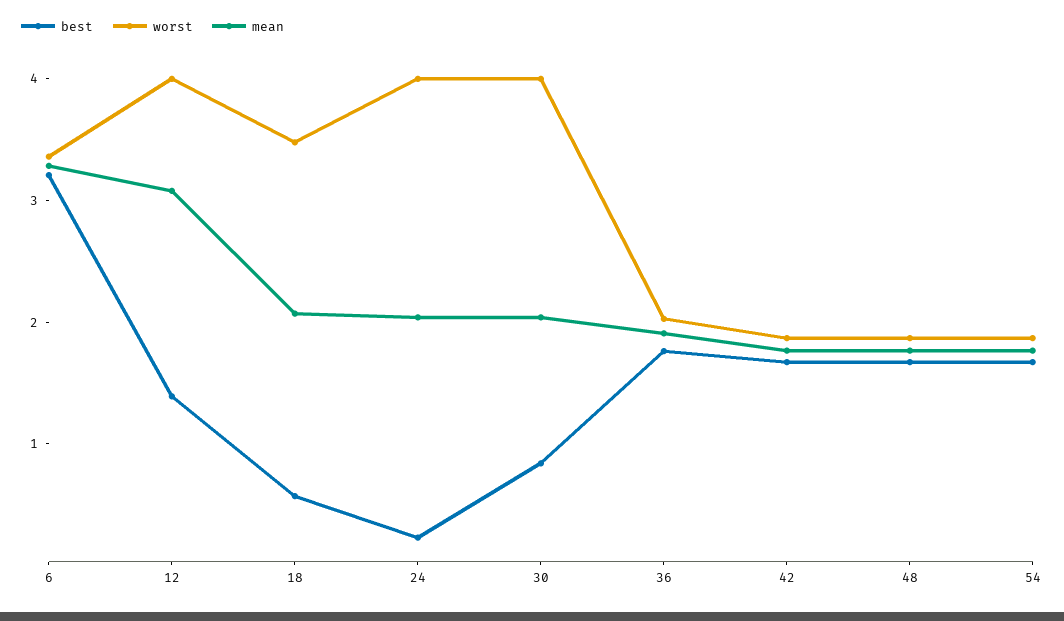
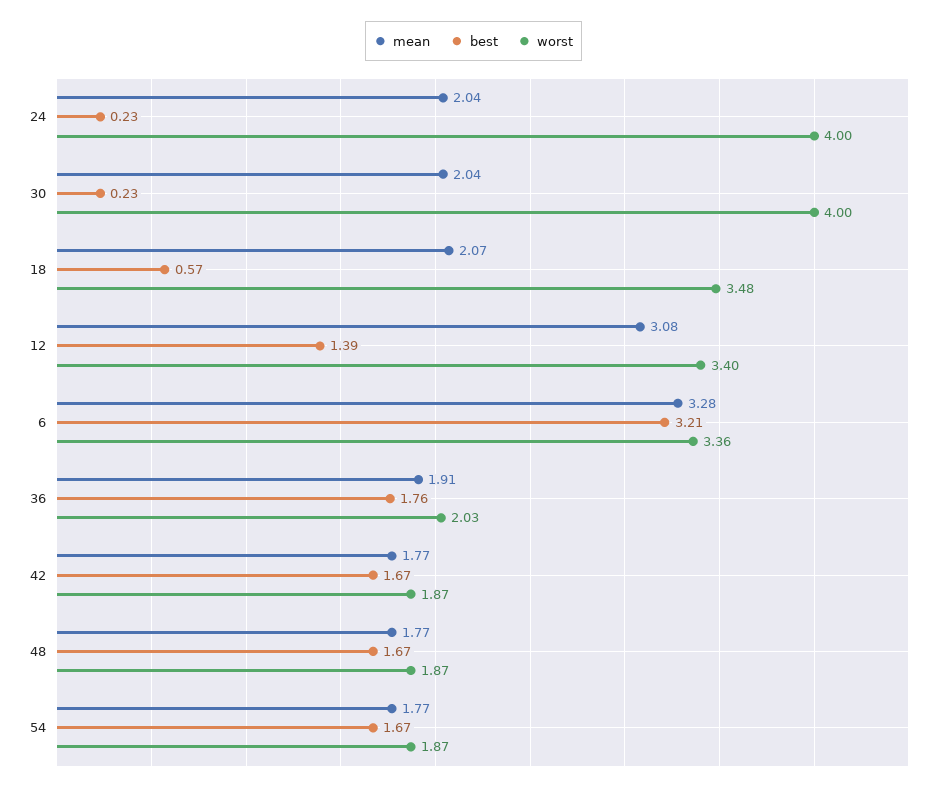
worst, 12: 4 -> 3.4
best, 30: 0.8 -> 0.23

